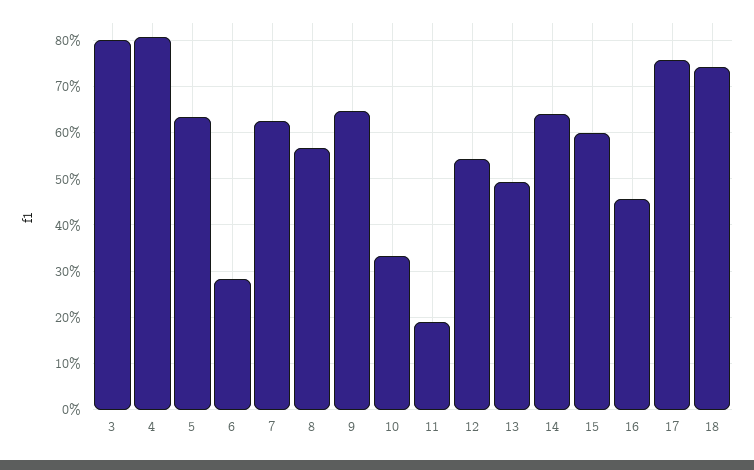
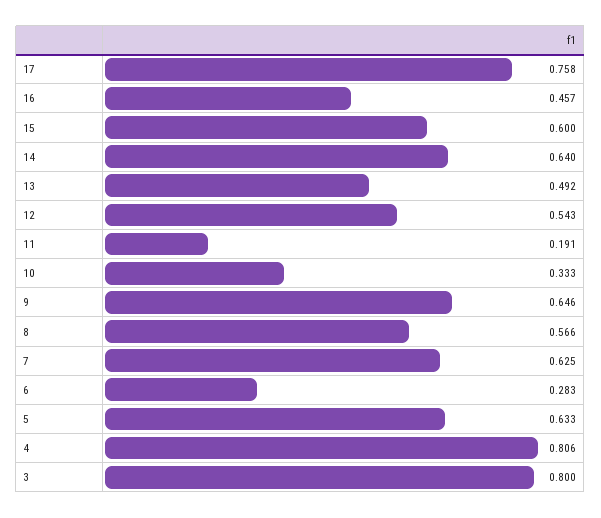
18: 0.74 -> none

